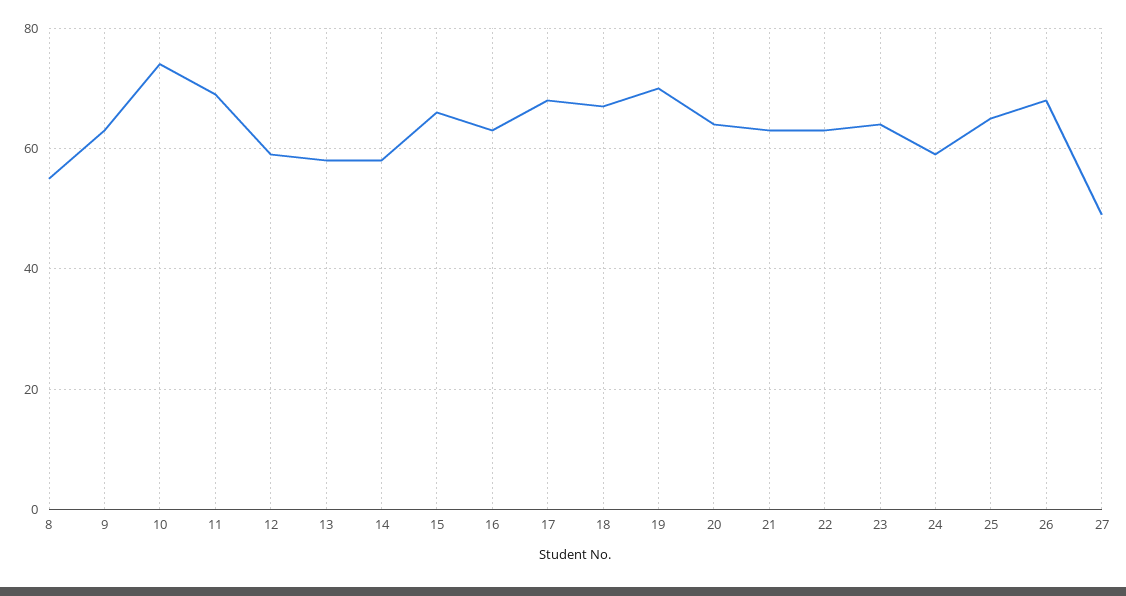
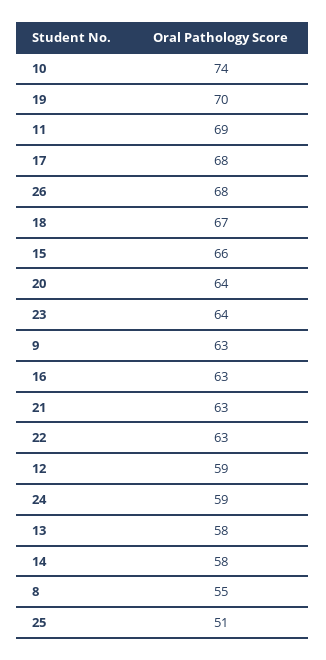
25: 65 -> 51
27: 50 -> none

